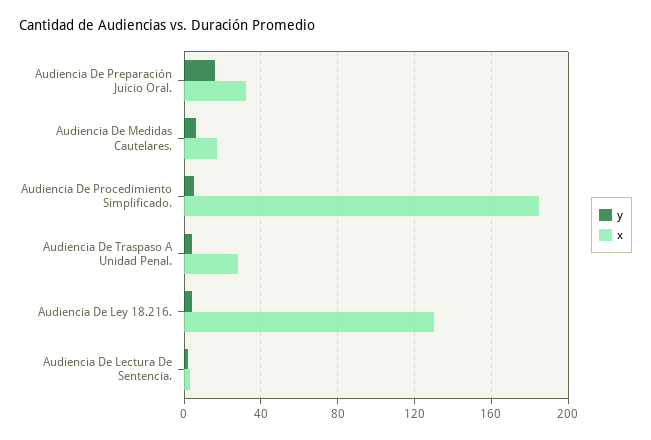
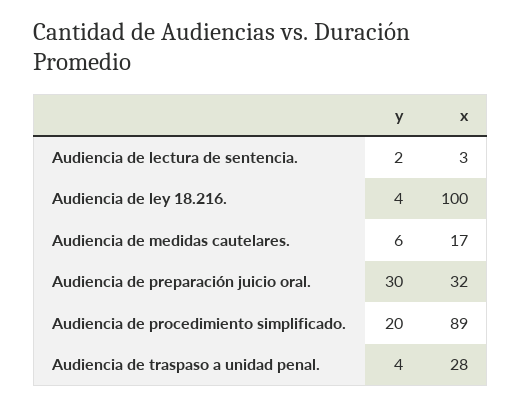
y, Audiencia De Preparación Juicio Oral.: 15 -> 30
y, Audiencia De Procedimiento Simplificado.: 5 -> 20
x, Audiencia De Procedimiento Simplificado.: 185 -> 89
x, Audiencia De Ley 18.216.: 130 -> 100

